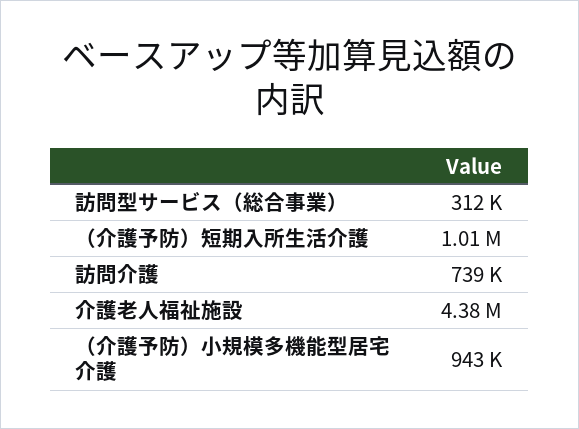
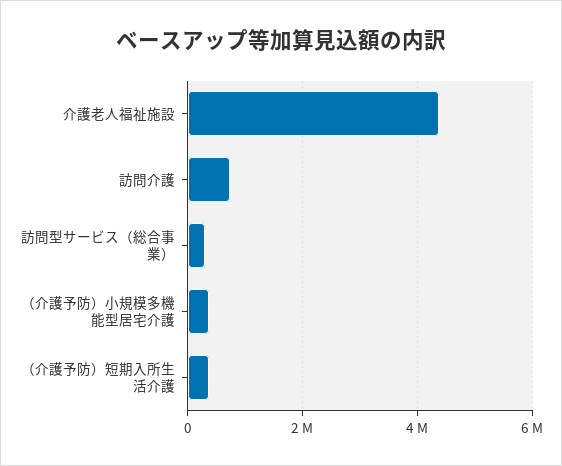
（介護予防）短期入所生活介護: 1010000 -> 400000
（介護予防）小規模多機能型居宅介護: 943000 -> 400000

